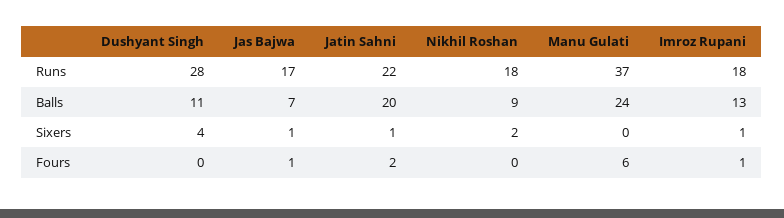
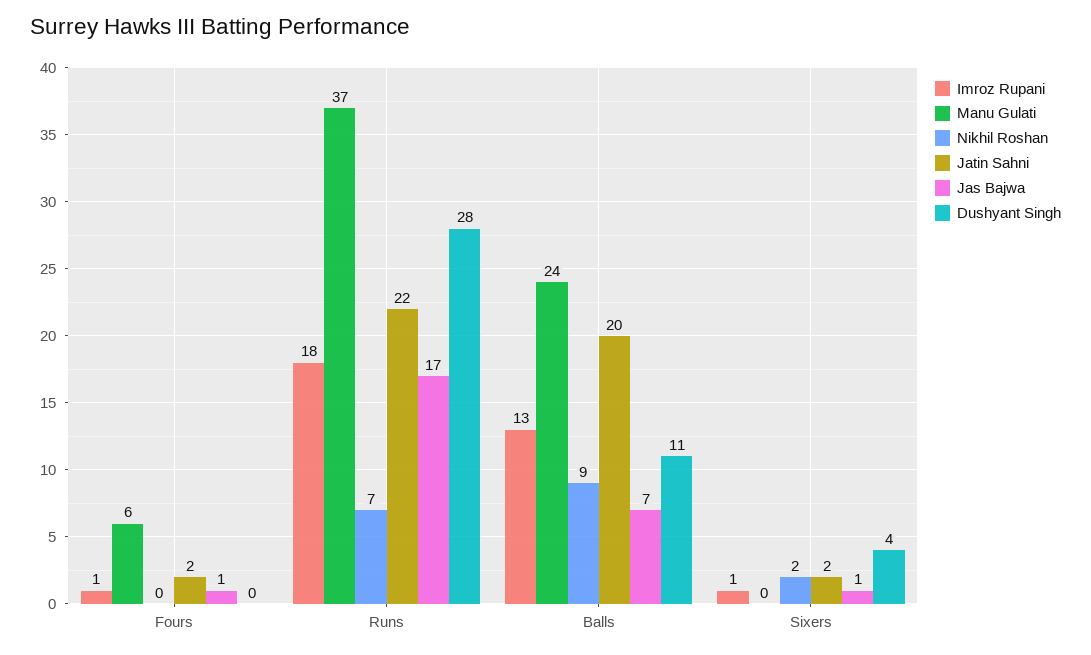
Nikhil Roshan, Runs: 18 -> 7
Jatin Sahni, Sixers: 1 -> 2

